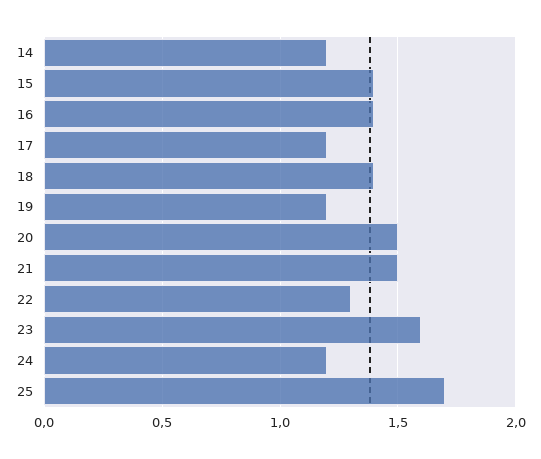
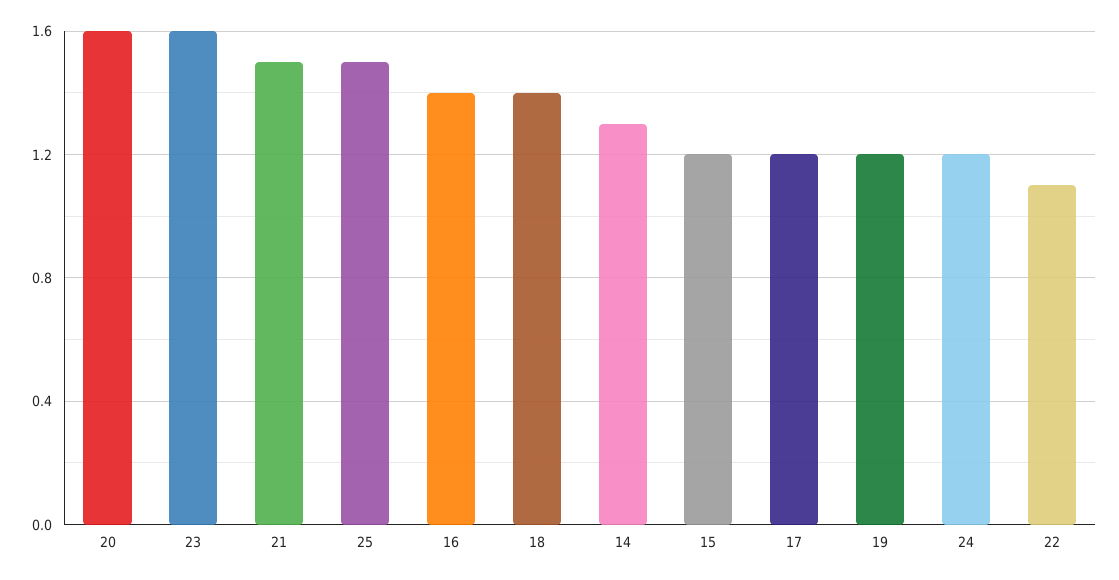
14: 1.2 -> 1.3
15: 1.4 -> 1.2
20: 1.5 -> 1.6
22: 1.3 -> 1.1
25: 1.7 -> 1.5

